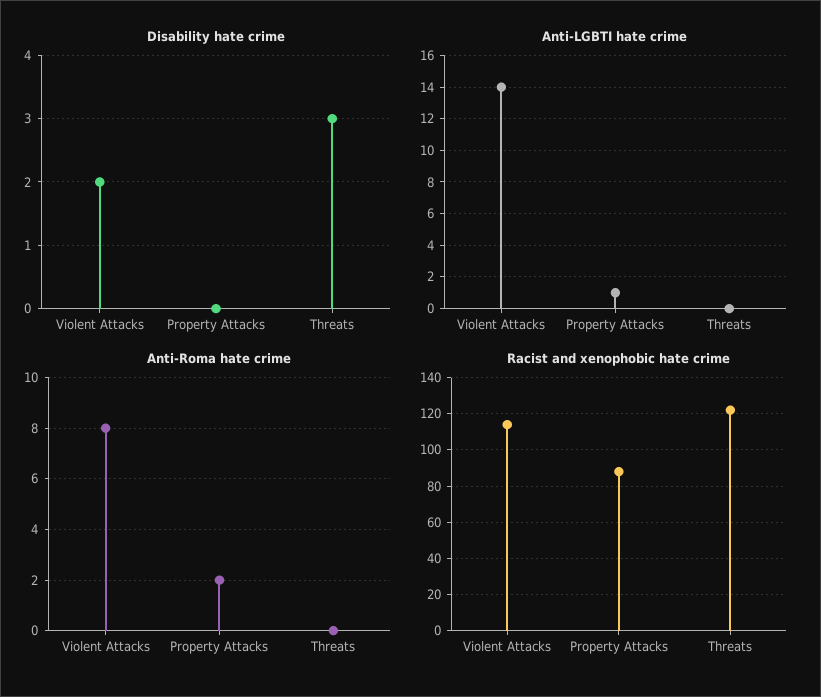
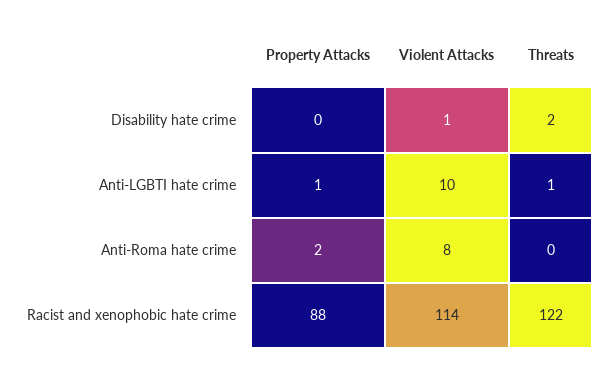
Disability hate crime, Violent Attacks: 2 -> 1
Disability hate crime, Threats: 3 -> 2
Anti-LGBTI hate crime, Violent Attacks: 14 -> 10
Anti-LGBTI hate crime, Threats: 0 -> 1

